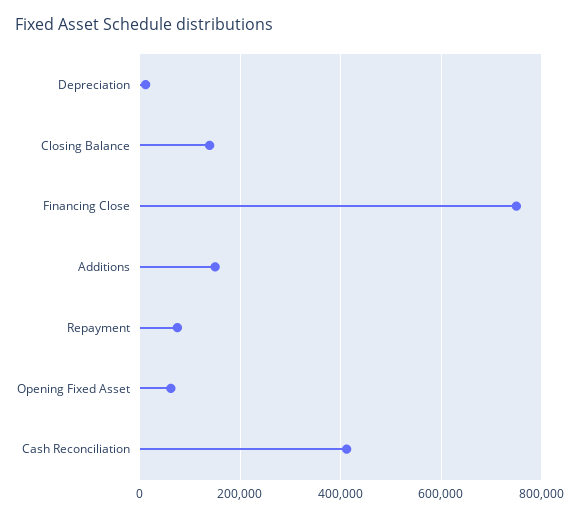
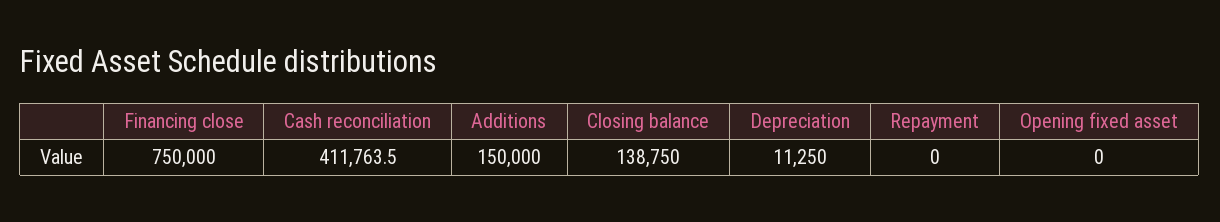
Repayment: 80000 -> 0
Opening Fixed Asset: 60000 -> 0

